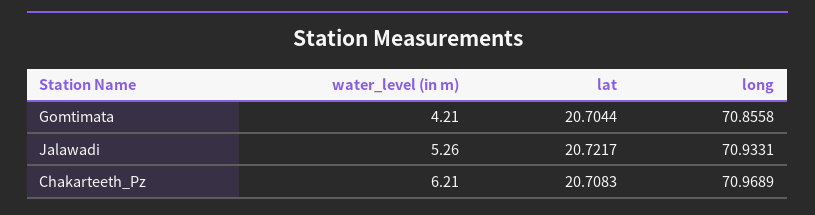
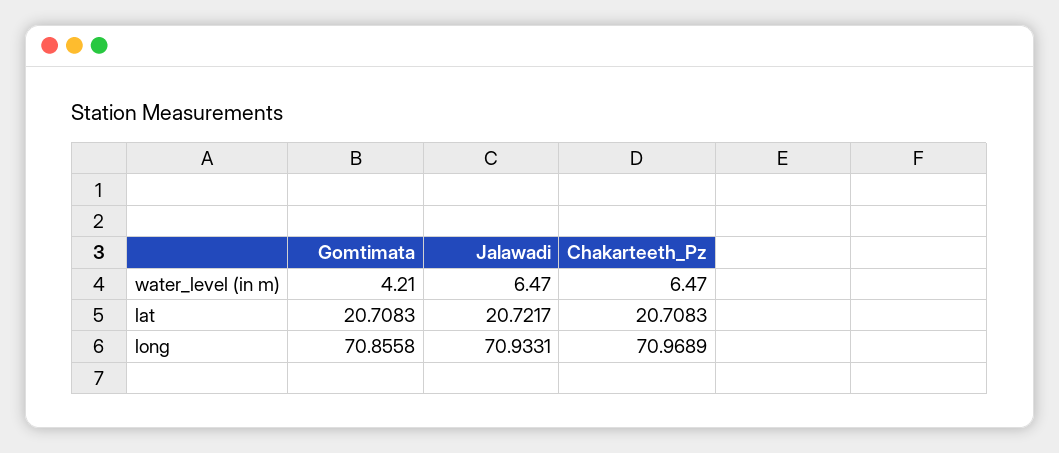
lat, Gomtimata: 20.7044 -> 20.7083
water_level (in m), Jalawadi: 5.26 -> 6.47
water_level (in m), Chakarteeth_Pz: 6.21 -> 6.47

